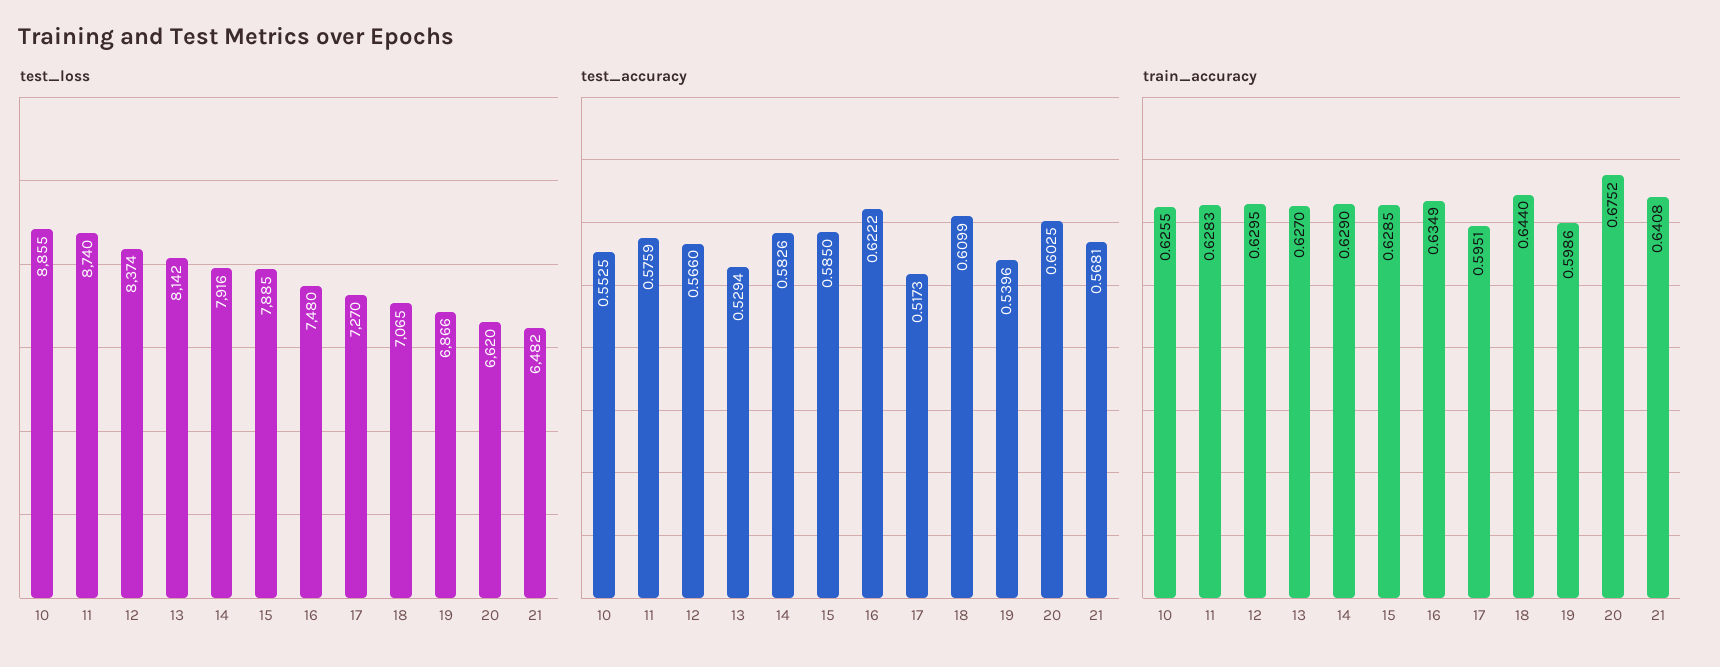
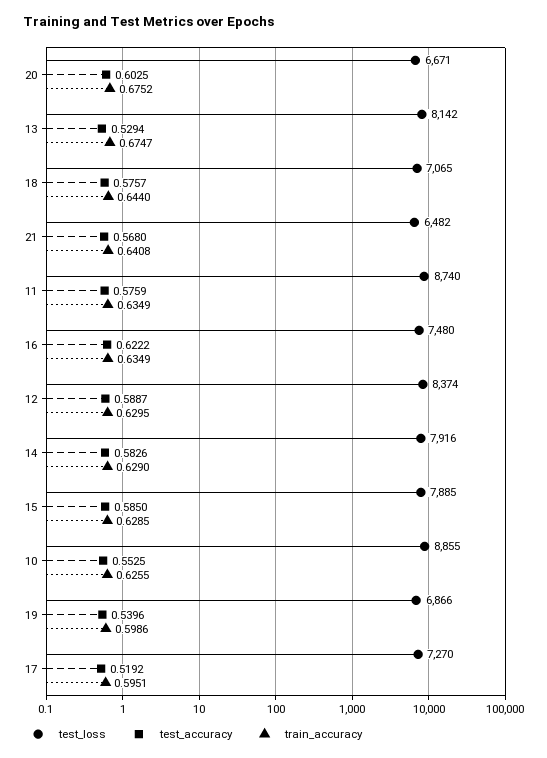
test_loss, 20: 6620 -> 6671
test_accuracy, 12: 0.566 -> 0.5887
test_accuracy, 17: 0.5173 -> 0.5192
test_accuracy, 18: 0.6099 -> 0.5757
test_accuracy, 21: 0.5681 -> 0.568
train_accuracy, 11: 0.6283 -> 0.6349
train_accuracy, 13: 0.627 -> 0.6747

